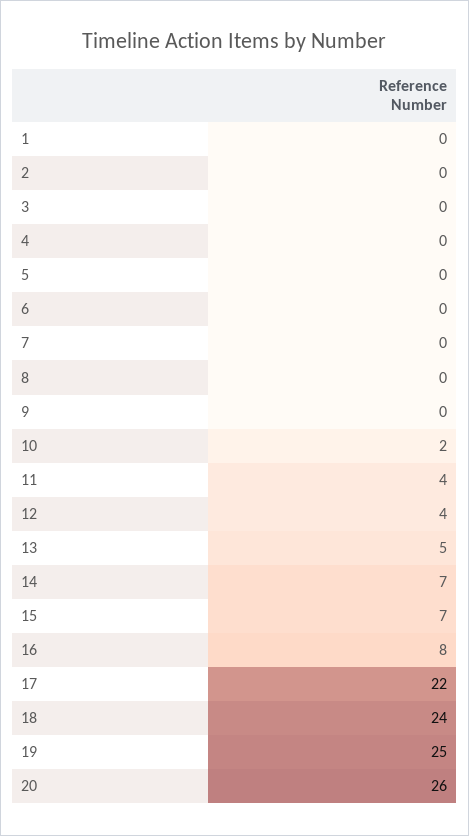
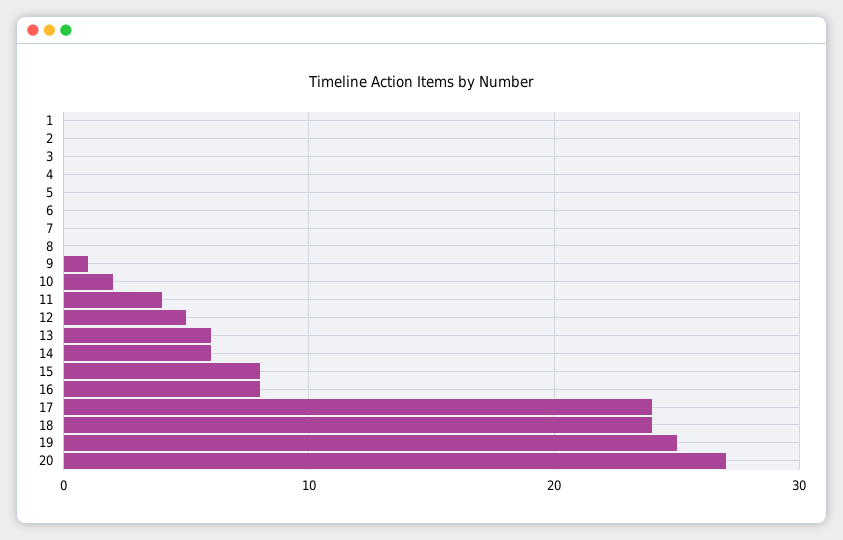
9: 0 -> 1
12: 4 -> 5
13: 5 -> 6
14: 7 -> 6
15: 7 -> 8
17: 22 -> 24
20: 26 -> 27

